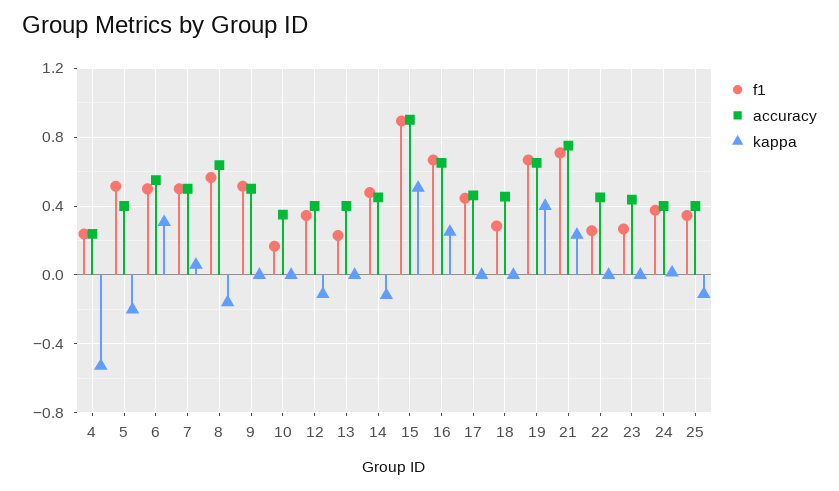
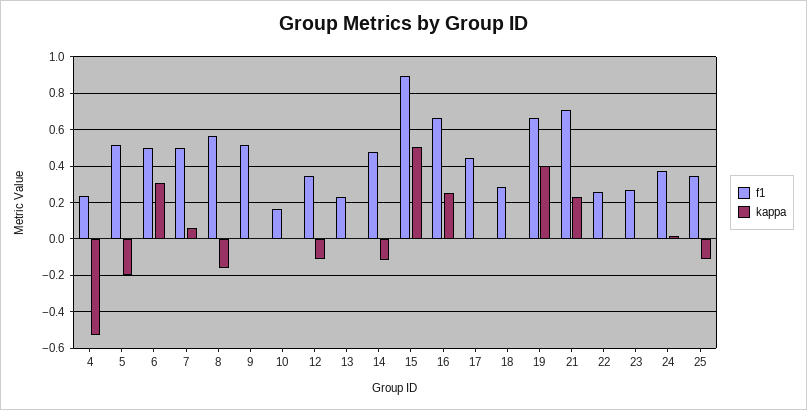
accuracy, 4: 0.25 -> none
accuracy, 5: 0.4 -> none
accuracy, 6: 0.55 -> none
accuracy, 7: 0.5 -> none
accuracy, 8: 0.65 -> none
accuracy, 9: 0.5 -> none
accuracy, 10: 0.35 -> none
accuracy, 12: 0.4 -> none
accuracy, 13: 0.4 -> none
accuracy, 14: 0.45 -> none
accuracy, 15: 0.9 -> none
accuracy, 16: 0.65 -> none
accuracy, 17: 0.45 -> none
accuracy, 18: 0.45 -> none
accuracy, 19: 0.65 -> none
accuracy, 21: 0.75 -> none
accuracy, 22: 0.45 -> none
accuracy, 23: 0.45 -> none
accuracy, 24: 0.4 -> none
accuracy, 25: 0.4 -> none

